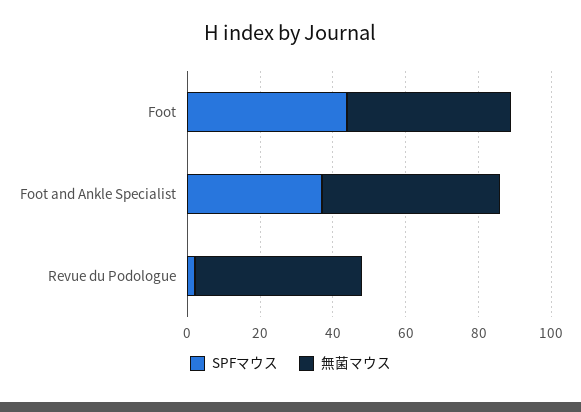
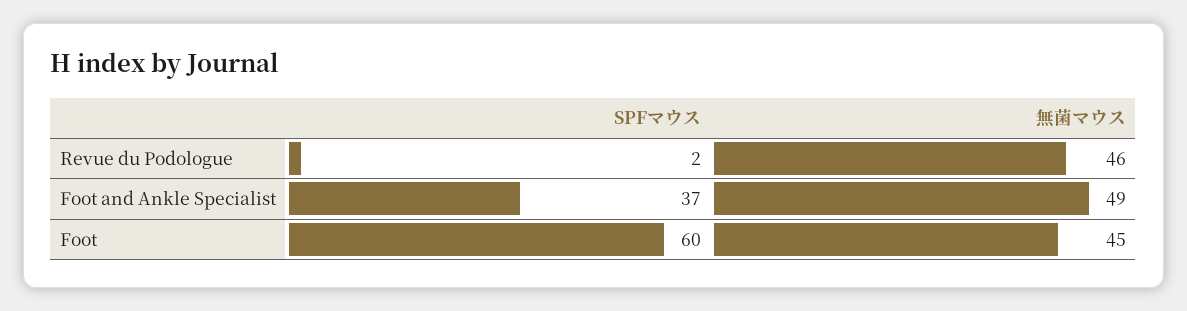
SPFマウス, Foot: 45 -> 60

